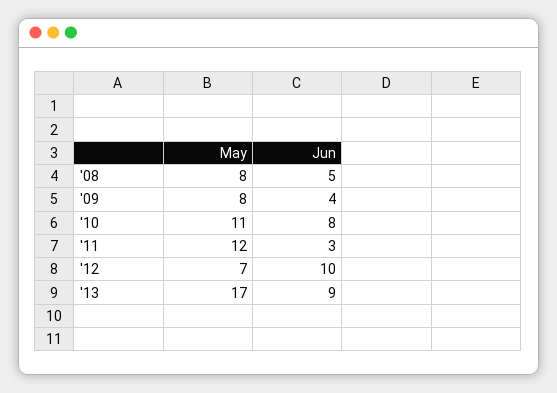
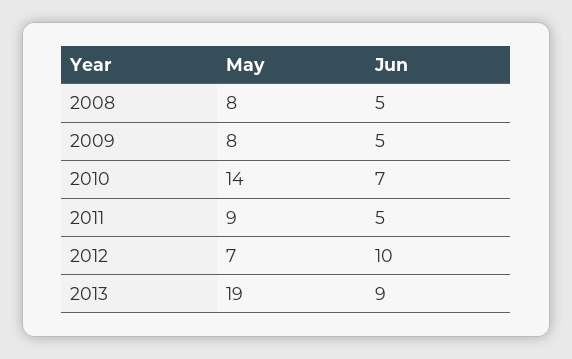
Jun, '09: 4 -> 5
May, '10: 11 -> 14
Jun, '10: 8 -> 7
May, '11: 12 -> 9
Jun, '11: 3 -> 5
May, '13: 17 -> 19

